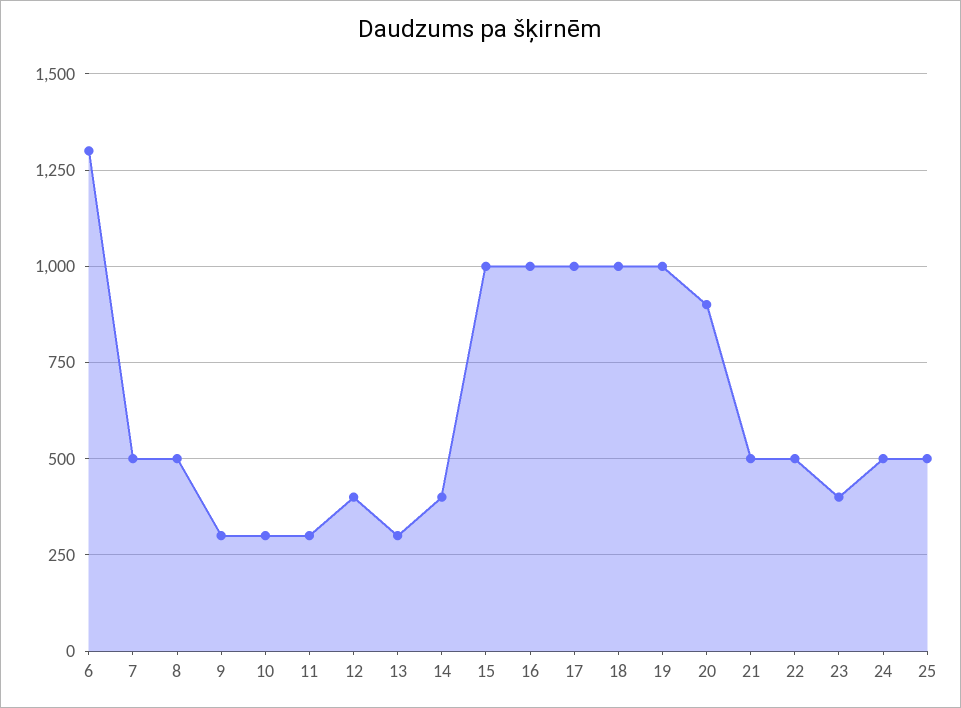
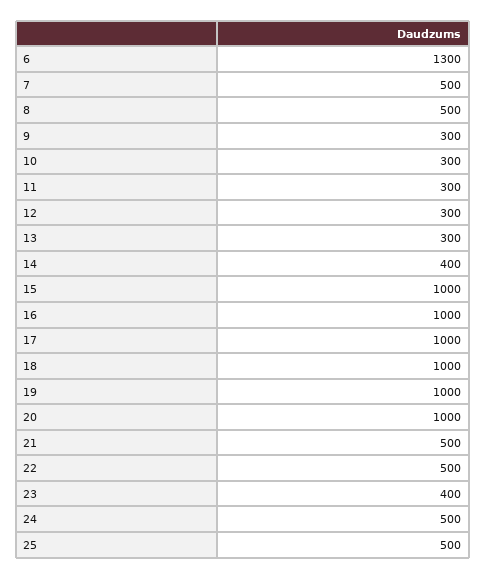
12: 400 -> 300
20: 900 -> 1000

